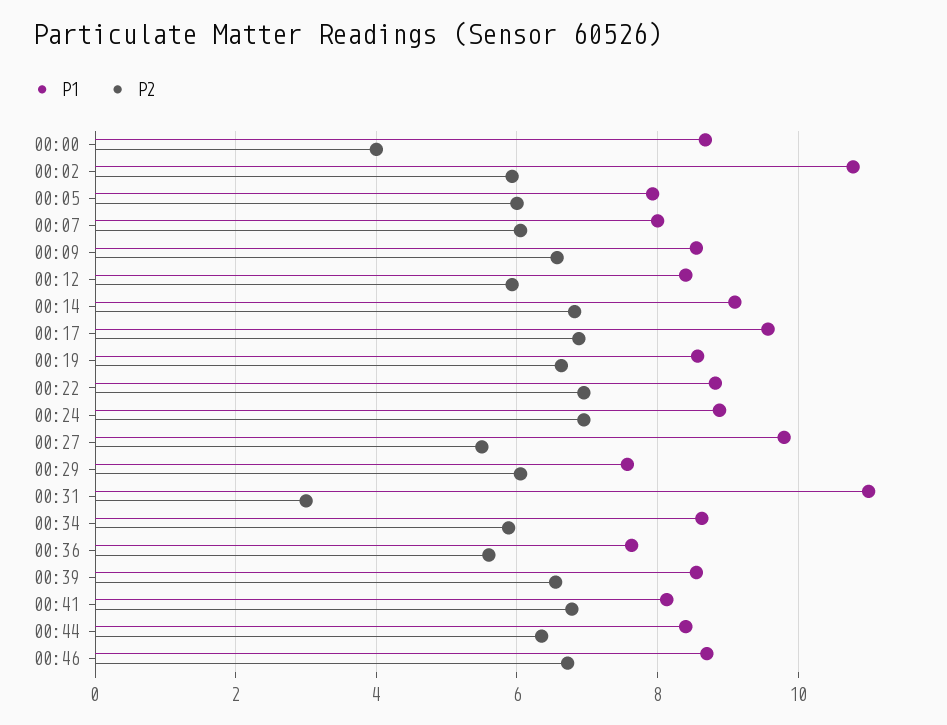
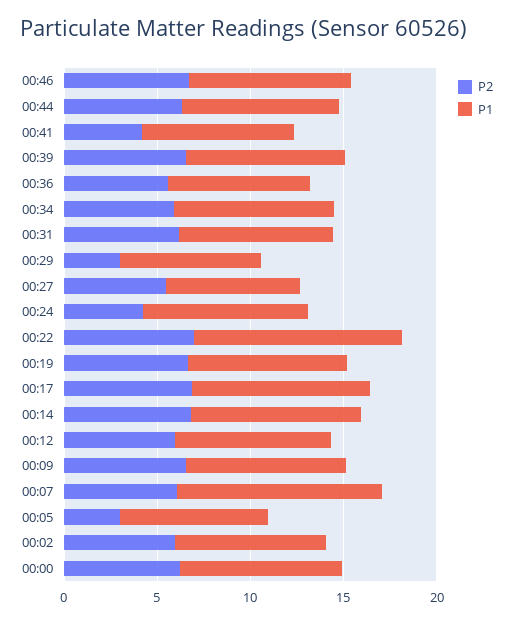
P2, 00:00: 4 -> 6
P1, 00:02: 10.8 -> 8
P2, 00:05: 6 -> 3
P1, 00:07: 8 -> 11
P1, 00:22: 8.8 -> 11
P2, 00:24: 7 -> 4
P1, 00:27: 9.8 -> 7
P2, 00:29: 6 -> 3
P1, 00:31: 11 -> 8
P2, 00:31: 3 -> 6
P2, 00:41: 6.8 -> 4

